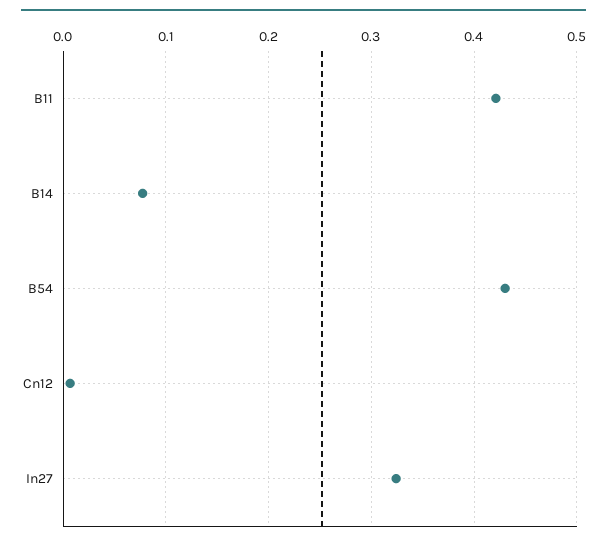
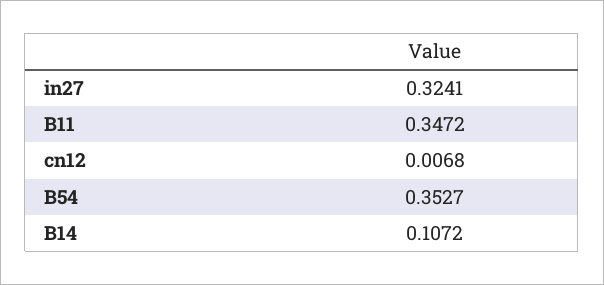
B11: 0.42 -> 0.3472
B14: 0.08 -> 0.1072
B54: 0.43 -> 0.3527

